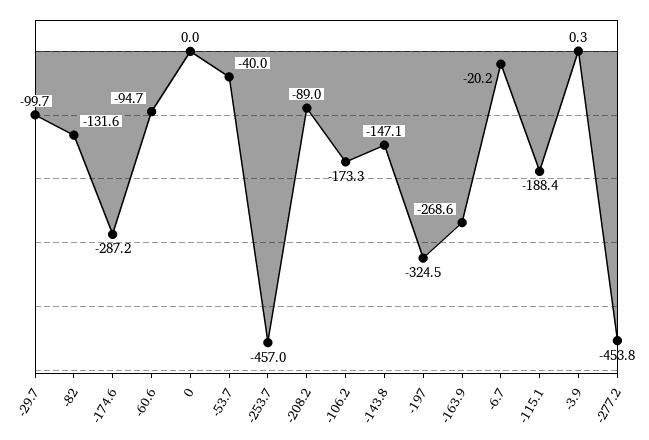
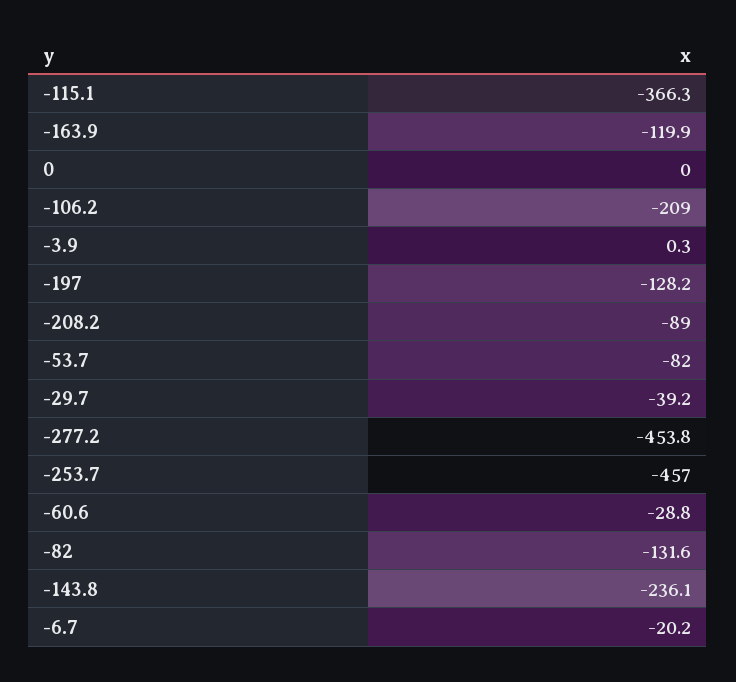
-29.7: -99.7 -> -39.2
-174.6: -287.2 -> none
-60.6: -94.7 -> -28.8
-53.7: -40 -> -82
-106.2: -173.3 -> -209
-143.8: -147.1 -> -236.1
-197: -324.5 -> -128.2
-163.9: -268.6 -> -119.9
-115.1: -188.4 -> -366.3

